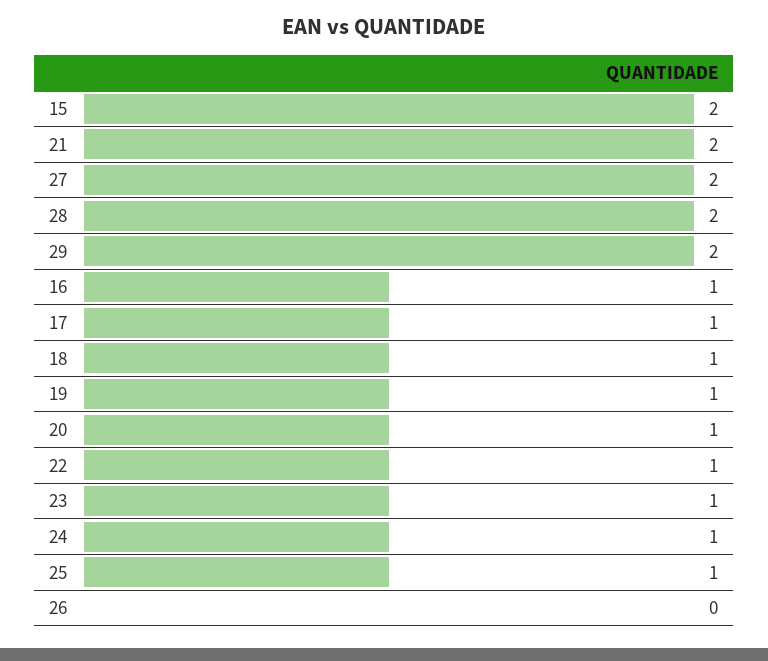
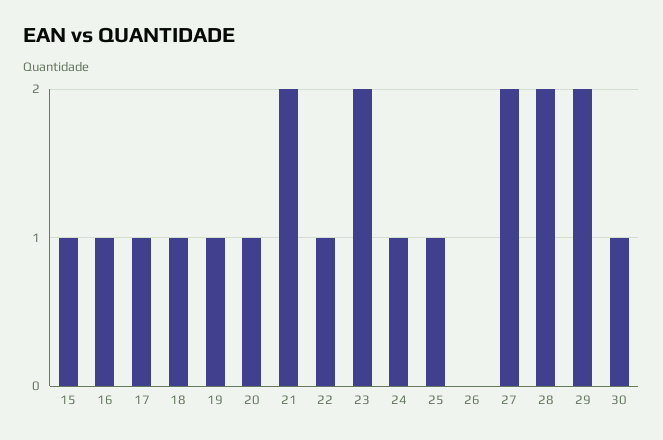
15: 2 -> 1
23: 1 -> 2
30: none -> 1

